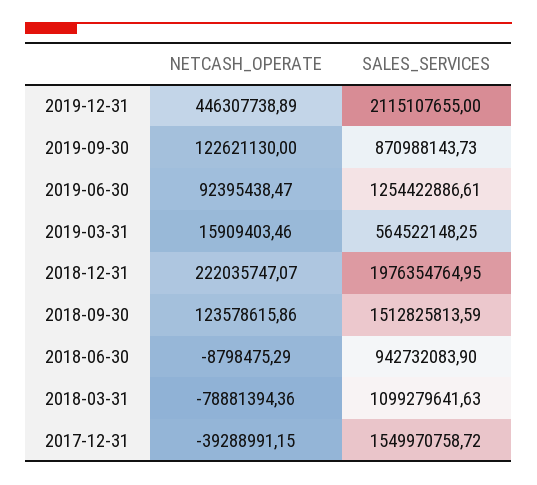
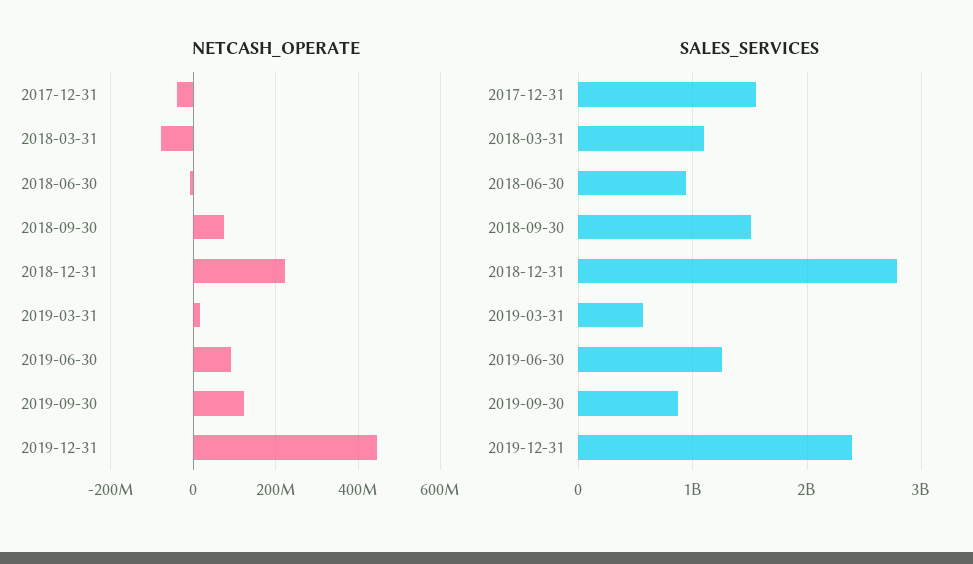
SALES_SERVICES, 2019-12-31: 2115107655 -> 2400000000
SALES_SERVICES, 2018-12-31: 1976354764.95 -> 2800000000
NETCASH_OPERATE, 2018-09-30: 123578615.86 -> 80000000

